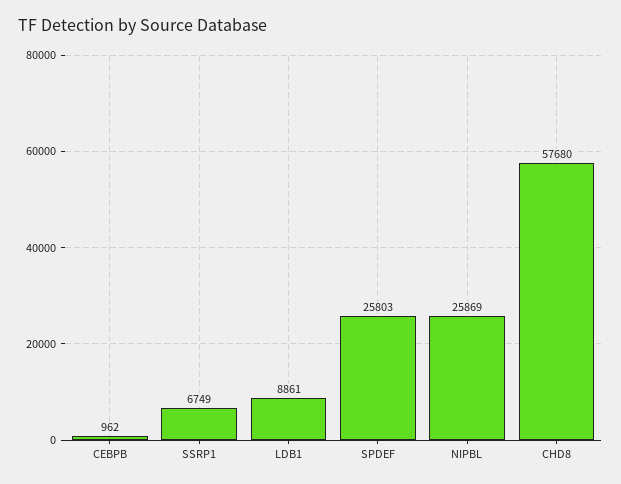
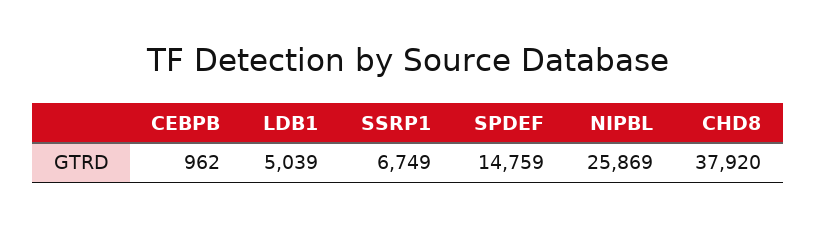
LDB1: 8861 -> 5039
SPDEF: 25803 -> 14759
CHD8: 57680 -> 37920

